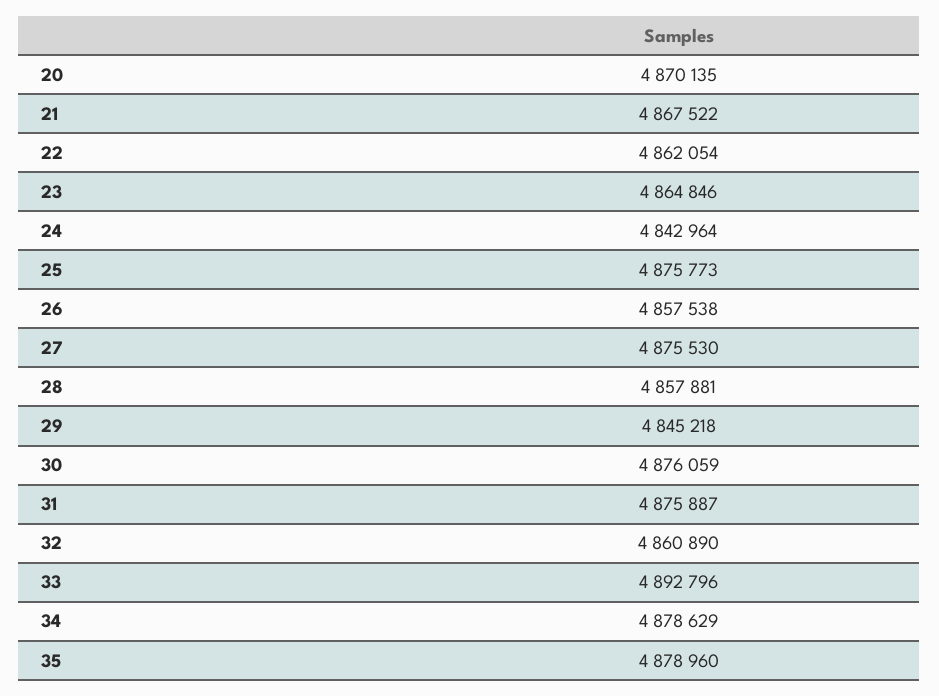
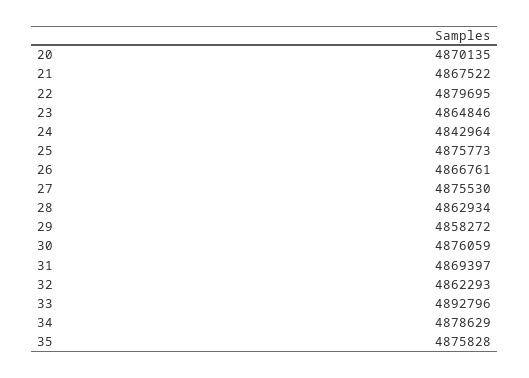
22: 4862054 -> 4879695
26: 4857538 -> 4866761
28: 4857881 -> 4862934
29: 4845218 -> 4858272
31: 4875887 -> 4869397
32: 4860890 -> 4862293
35: 4878960 -> 4875828

